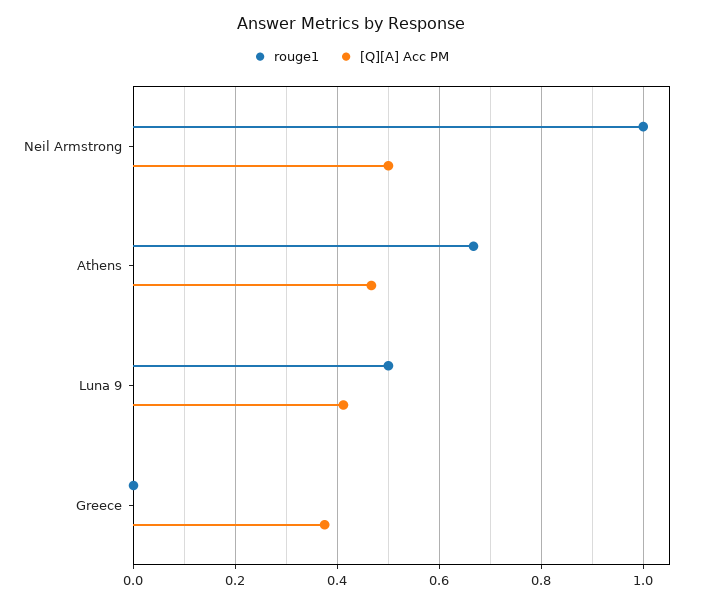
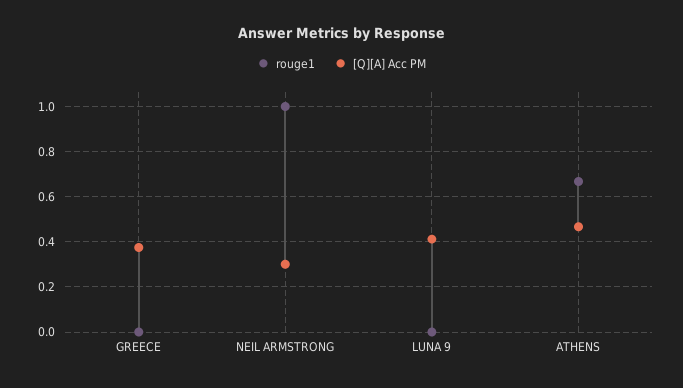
[Q][A] Acc PM, Neil Armstrong: 0.5 -> 0.3
rouge1, Luna 9: 0.5 -> 0

